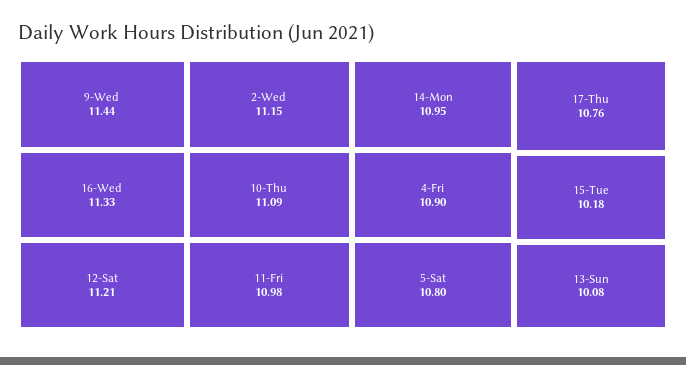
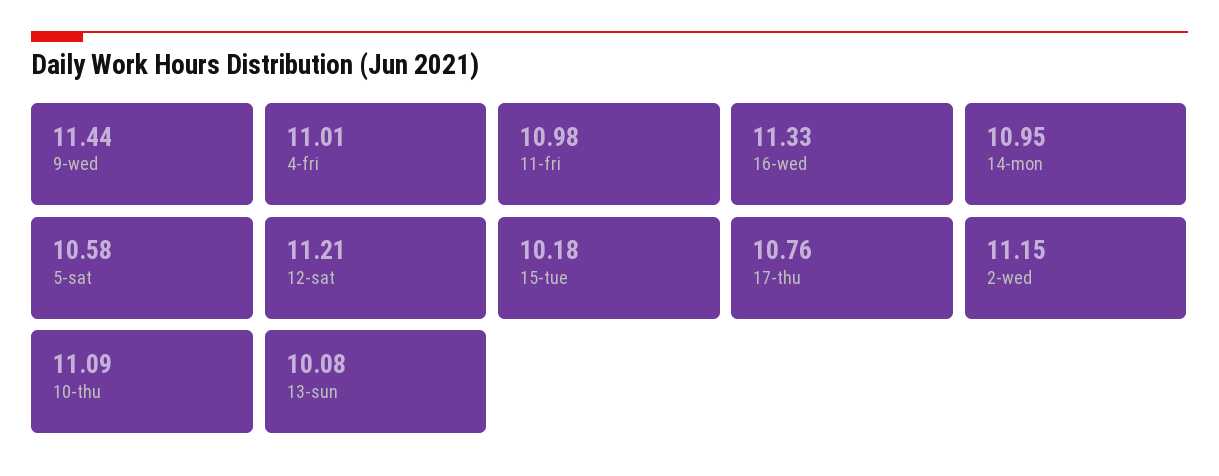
4-Fri: 10.9 -> 11.01
5-Sat: 10.8 -> 10.58

